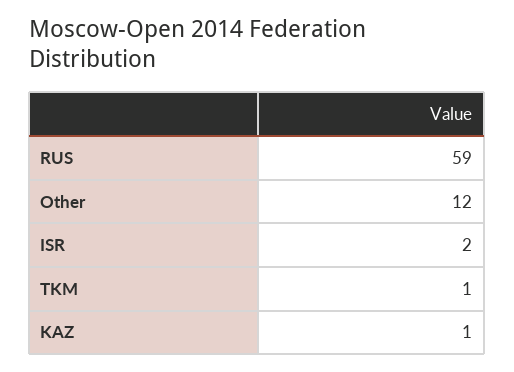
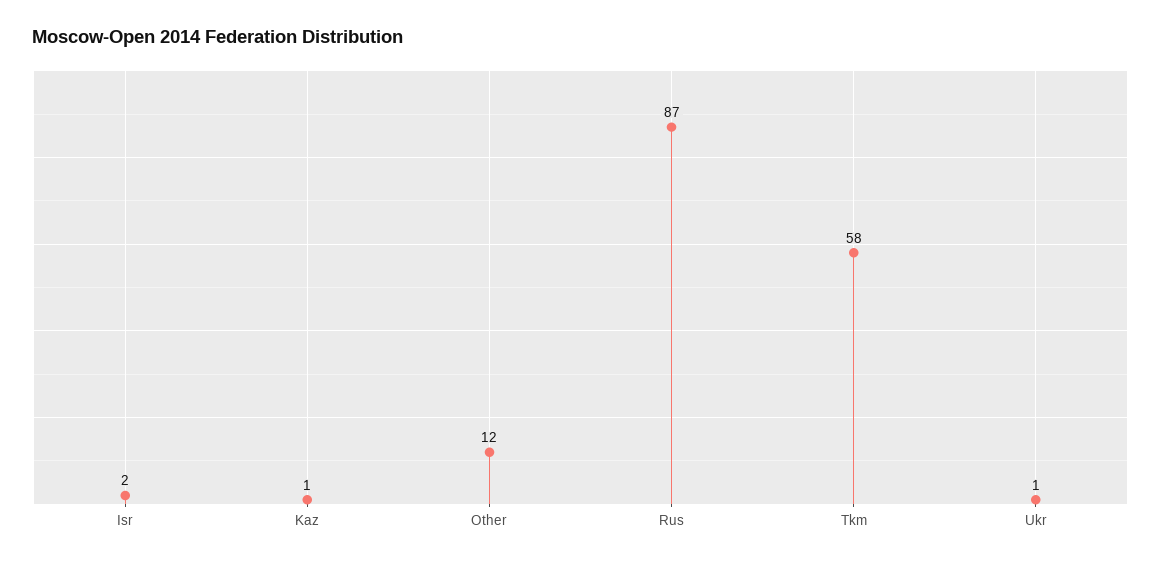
RUS: 59 -> 87
TKM: 1 -> 58
Ukr: none -> 1

